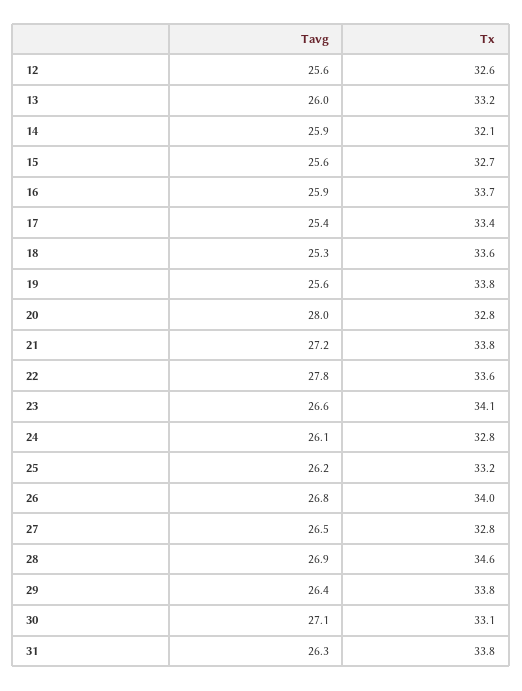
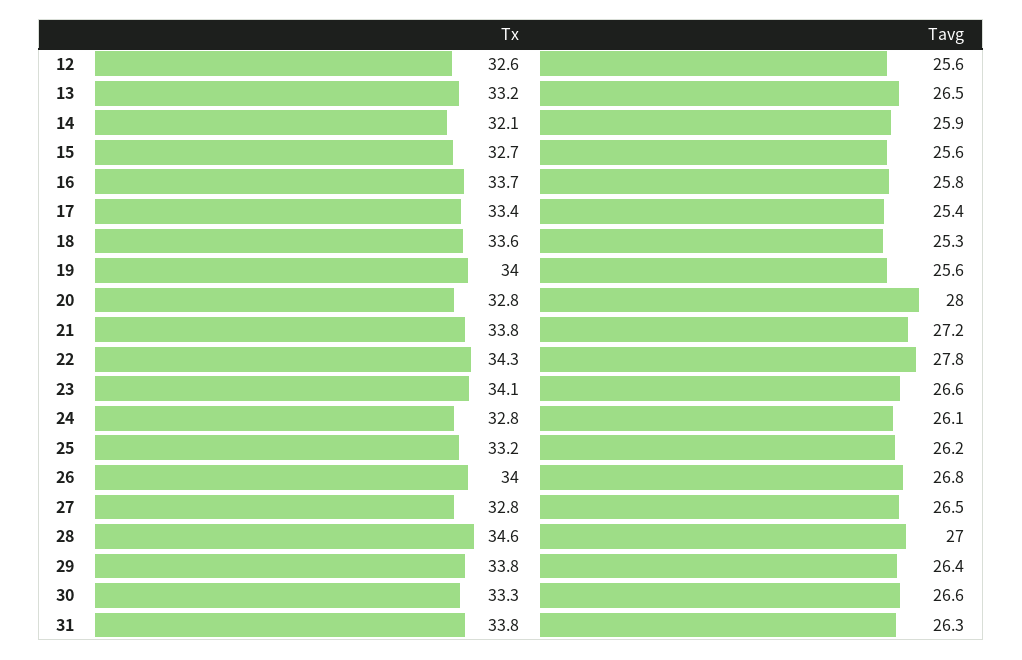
Tavg, 13: 26 -> 26.5
Tavg, 16: 25.9 -> 25.8
Tx, 19: 33.8 -> 34
Tx, 22: 33.6 -> 34.3
Tavg, 28: 26.9 -> 27
Tavg, 30: 27.1 -> 26.6
Tx, 30: 33.1 -> 33.3

